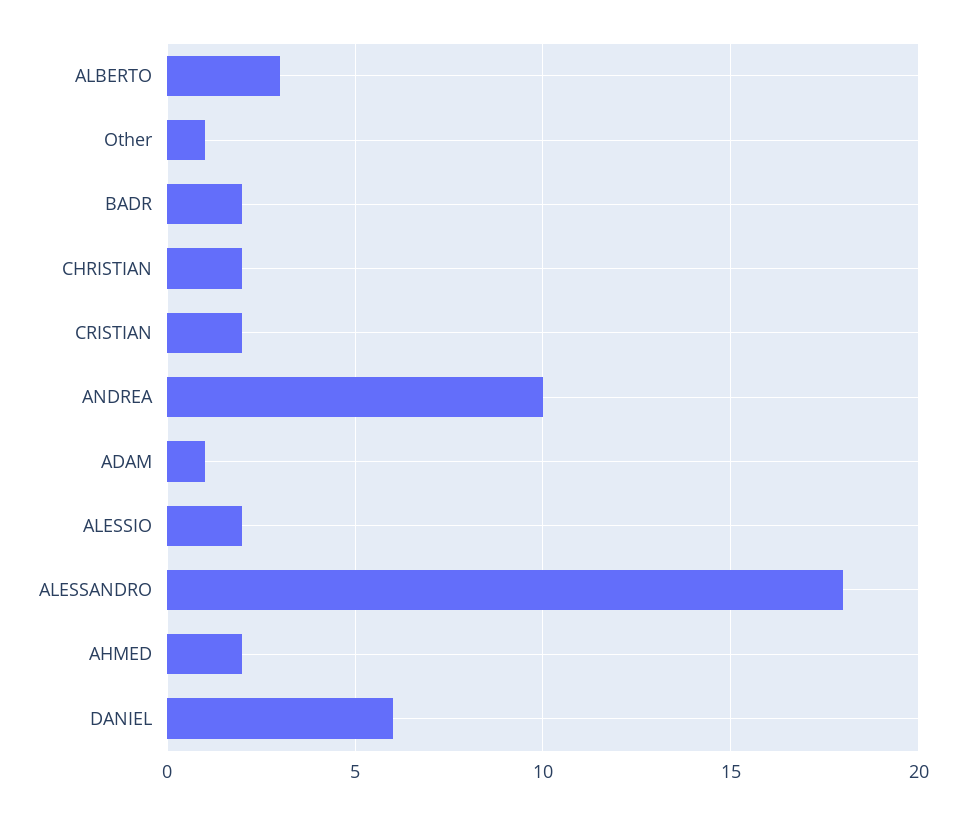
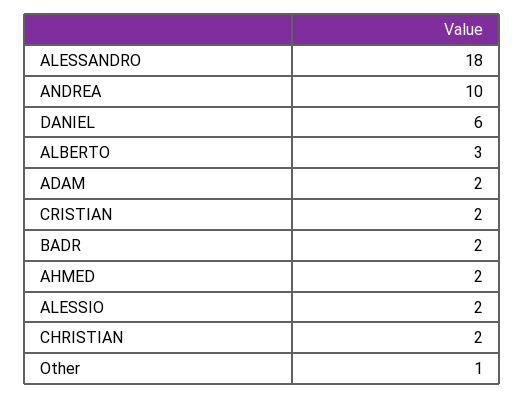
ADAM: 1 -> 2

